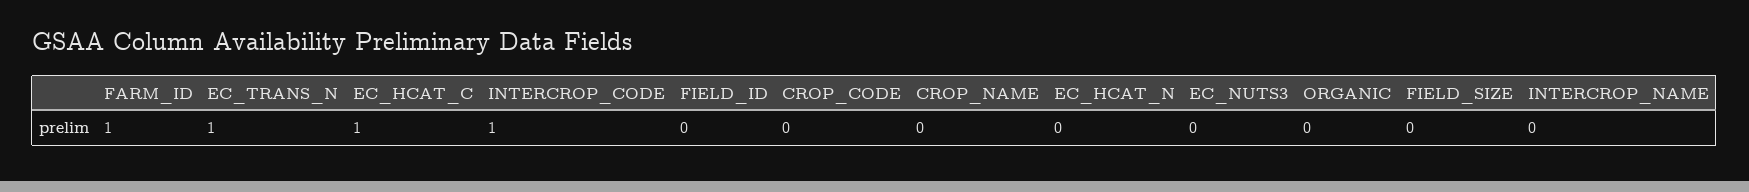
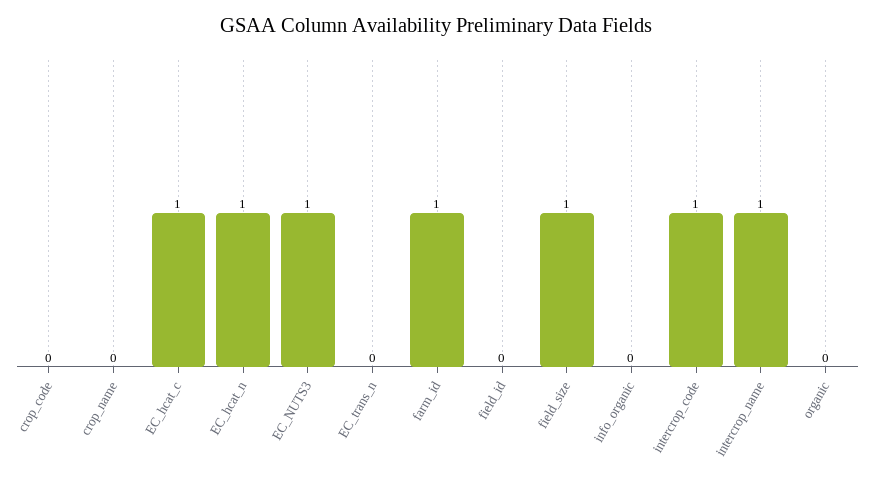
EC_TRANS_N: 1 -> 0
EC_HCAT_N: 0 -> 1
EC_NUTS3: 0 -> 1
FIELD_SIZE: 0 -> 1
INTERCROP_NAME: 0 -> 1
info_organic: none -> 0

